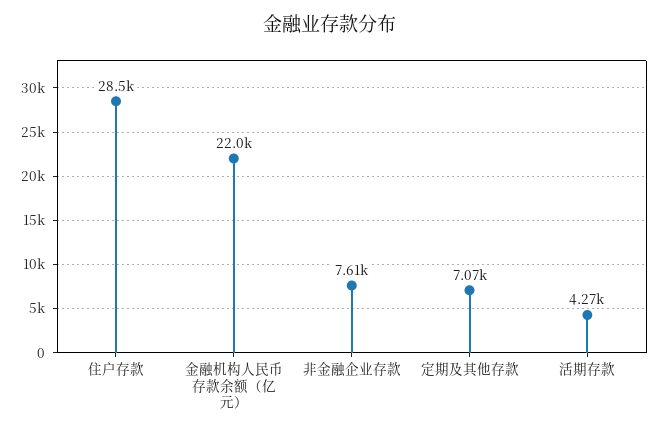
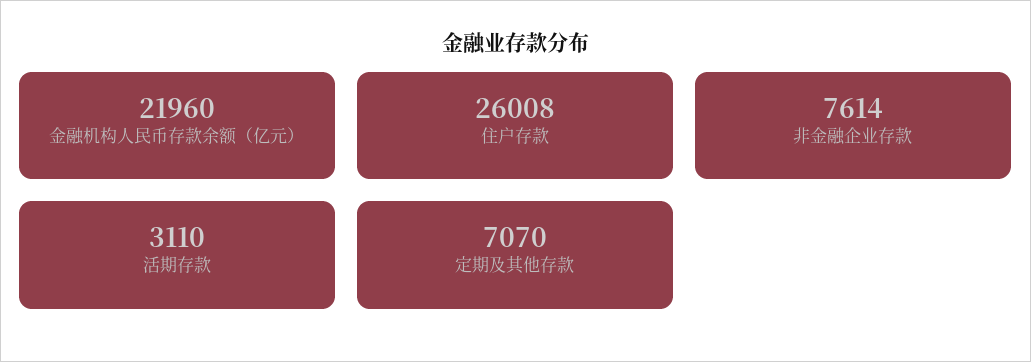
住户存款: 28500 -> 26008
活期存款: 4270 -> 3110

